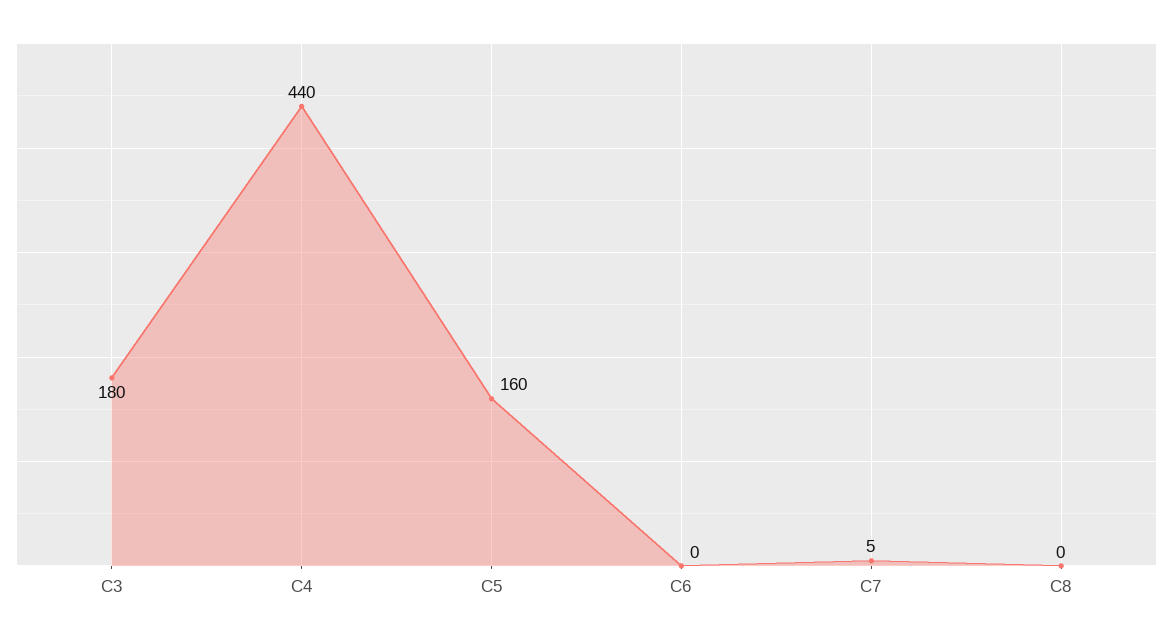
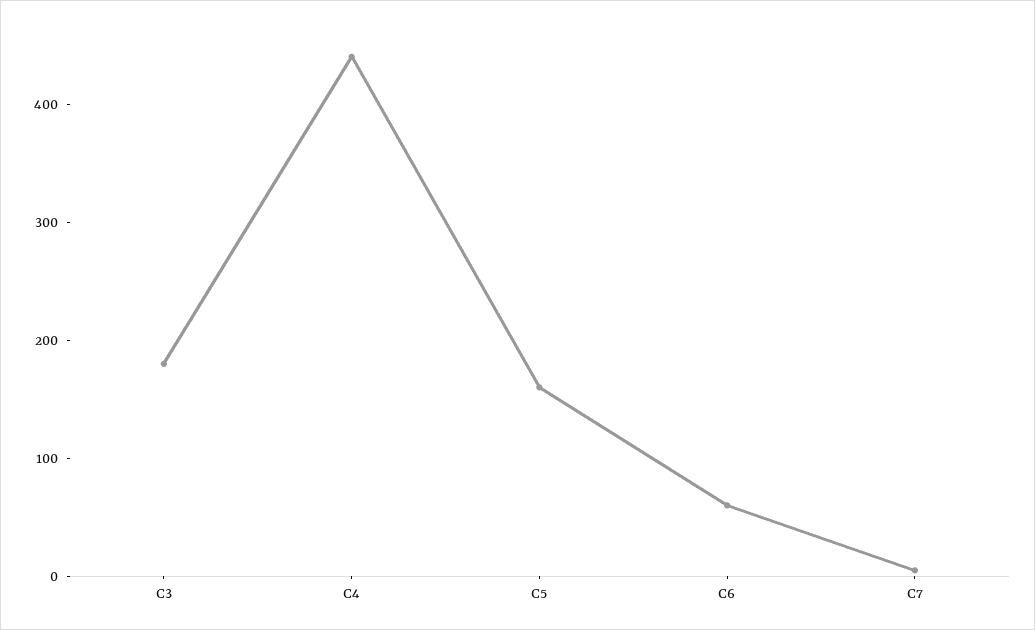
C6: 0 -> 60
C8: 0 -> none

